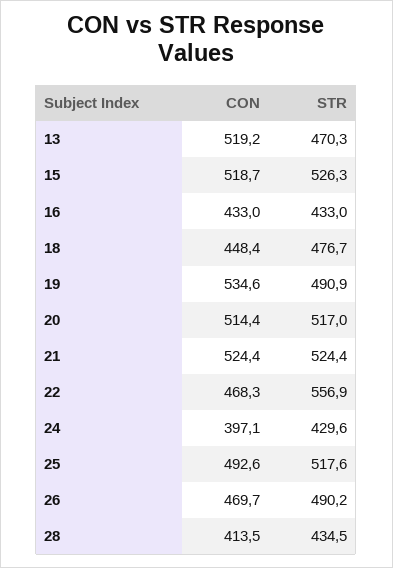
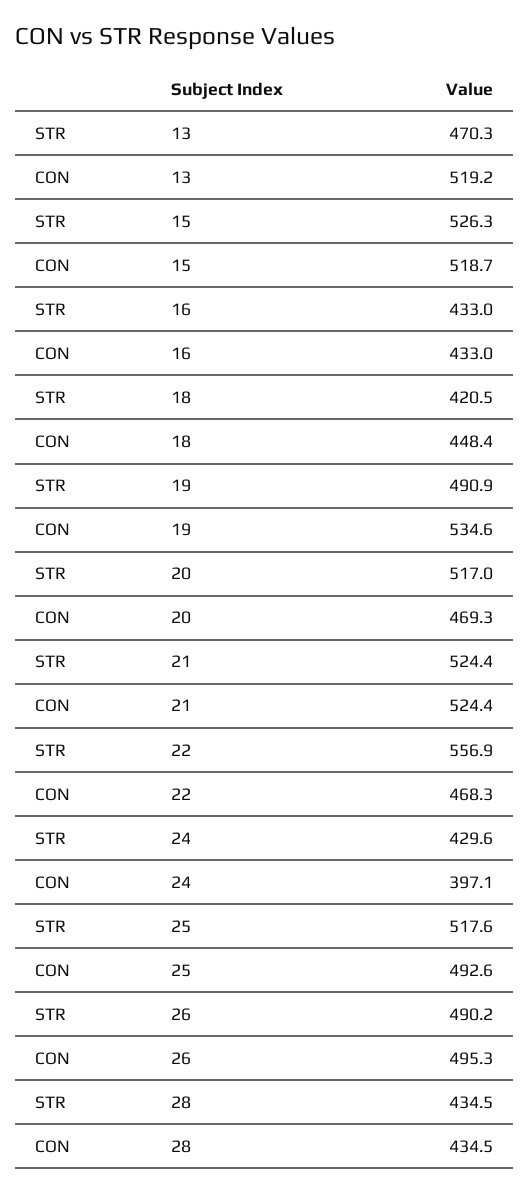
STR, 18: 476.7 -> 420.5
CON, 20: 514.4 -> 469.3
CON, 26: 469.7 -> 495.3
CON, 28: 413.5 -> 434.5

